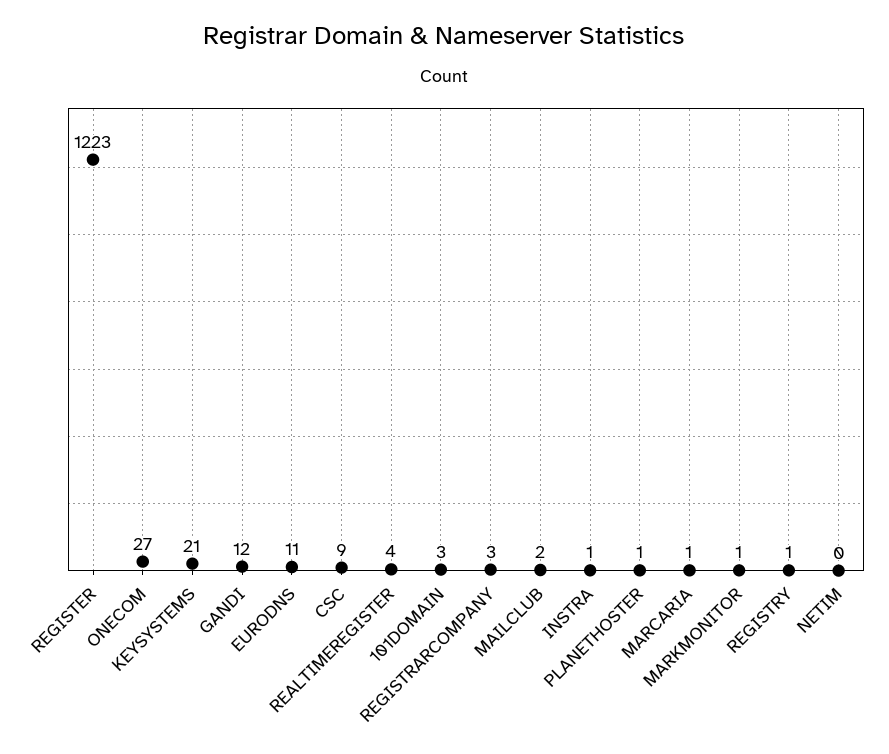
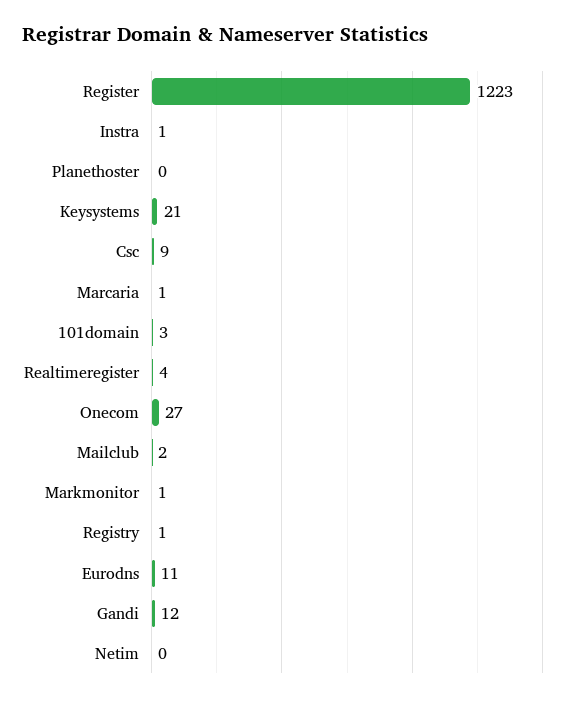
REGISTRARCOMPANY: 3 -> none
PLANETHOSTER: 1 -> 0

